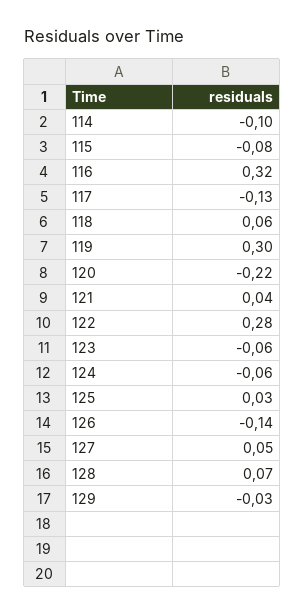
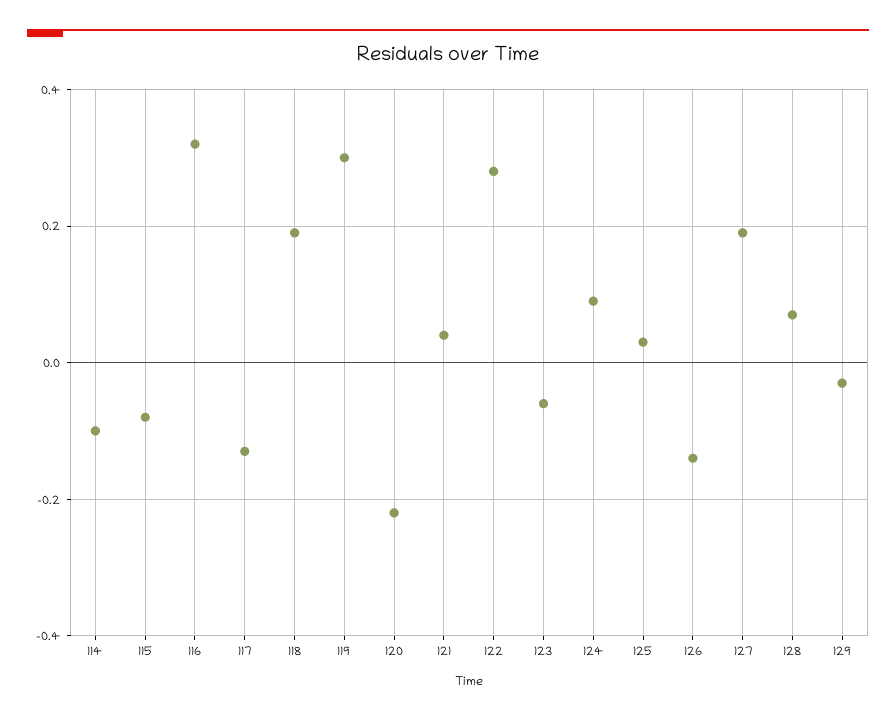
118: 0.06 -> 0.2
124: -0.06 -> 0.1
127: 0.05 -> 0.2

